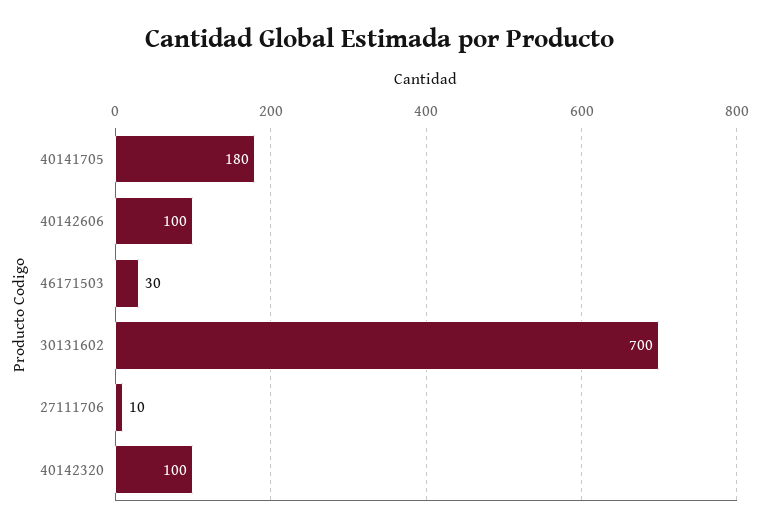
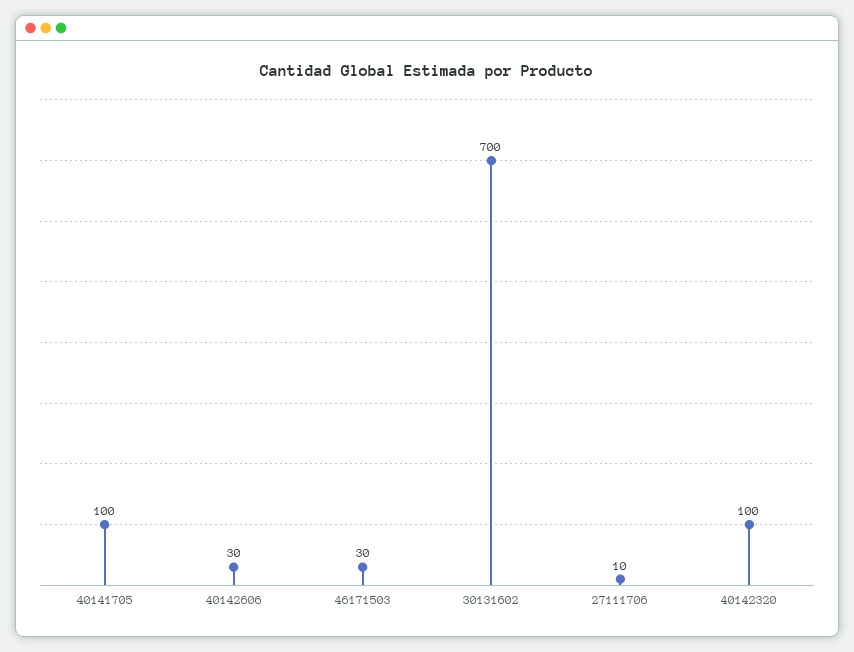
40141705: 180 -> 100
40142606: 100 -> 30

